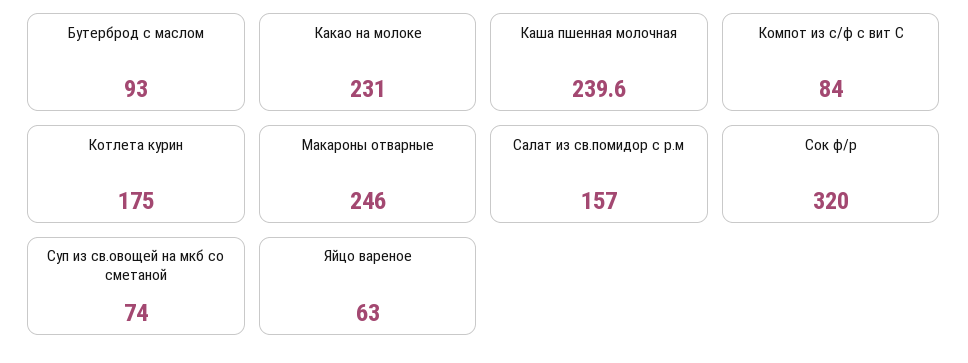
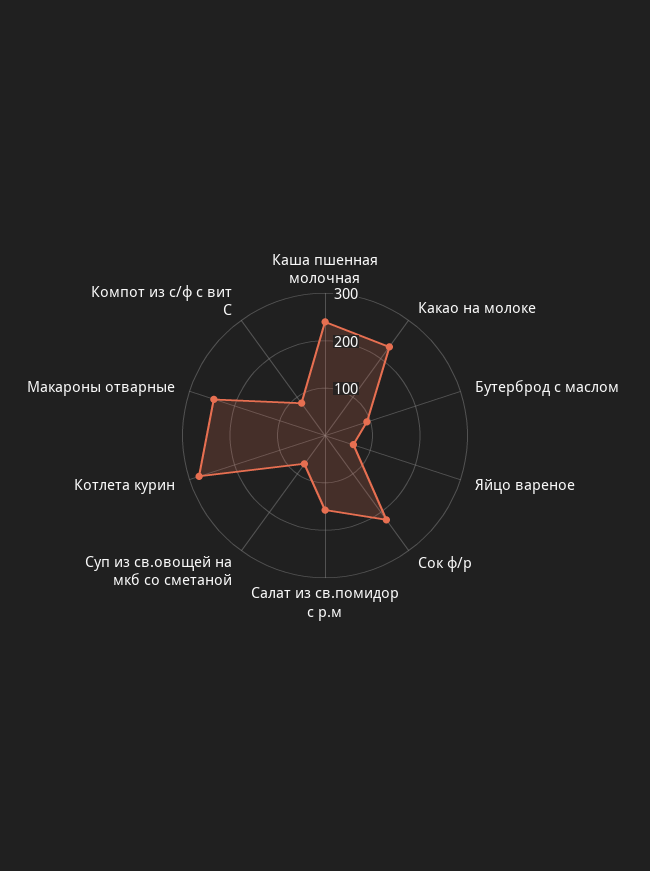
Котлета курин: 175 -> 280
Сок ф/р: 320 -> 220

